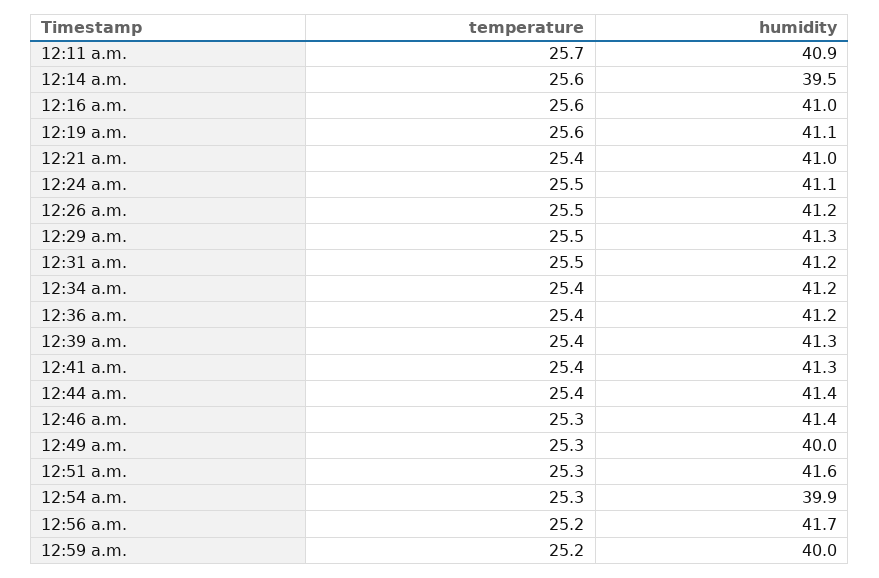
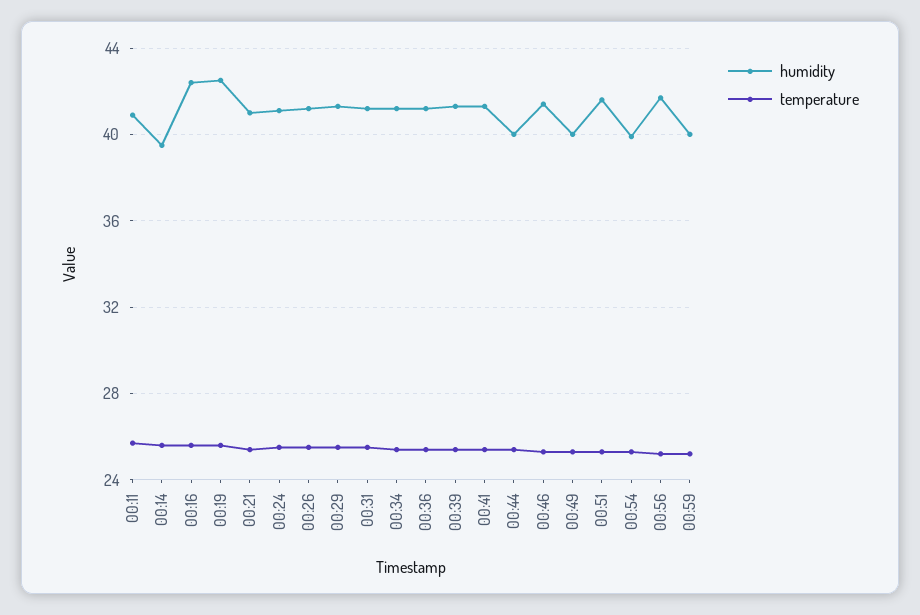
humidity, 12:16 a.m.: 41 -> 42.5
humidity, 12:19 a.m.: 41.1 -> 42.5
humidity, 12:44 a.m.: 41.4 -> 40

